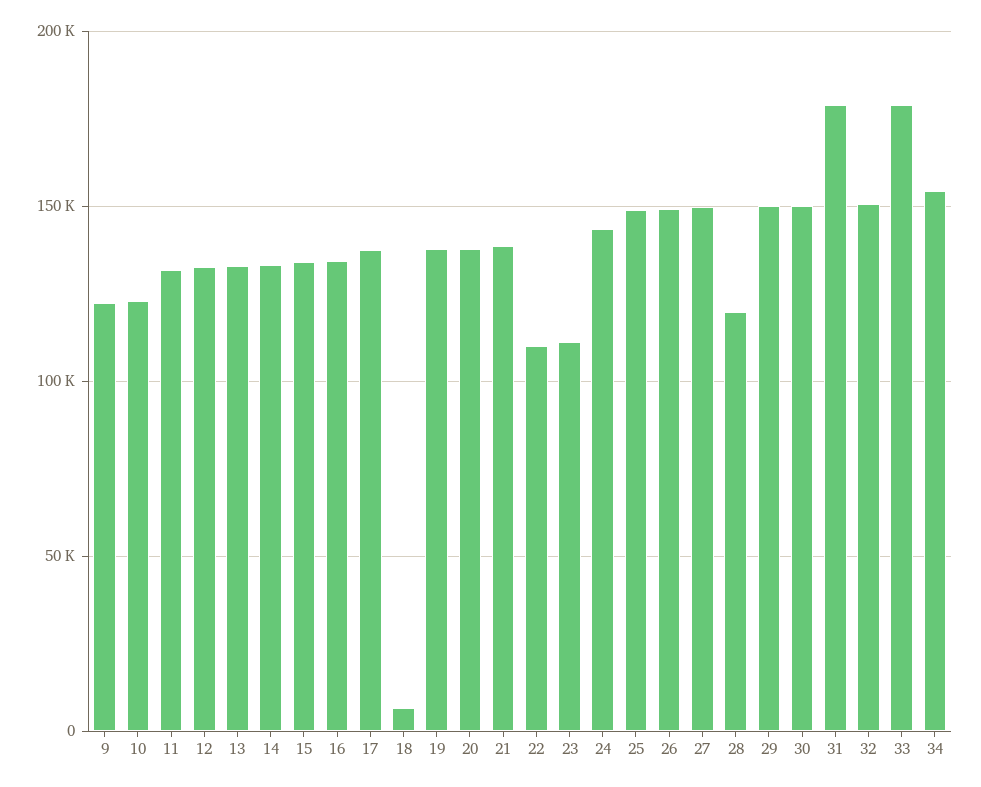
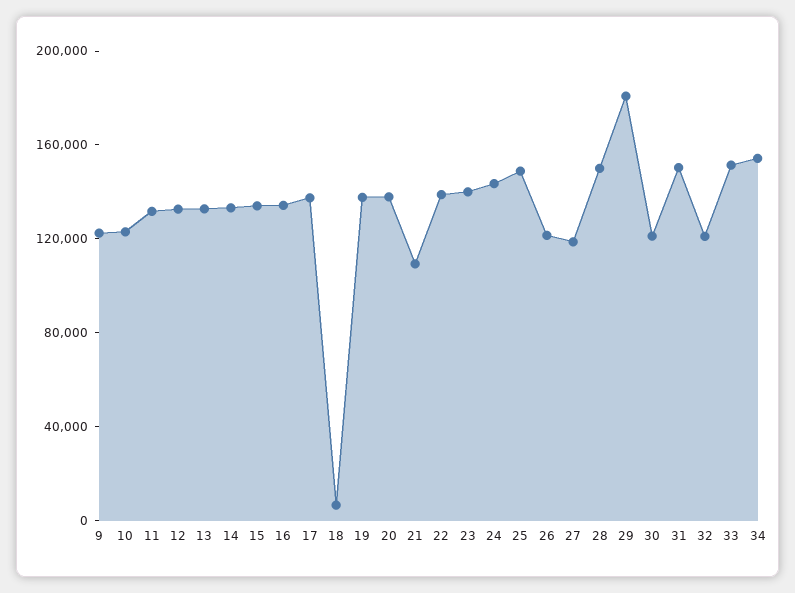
21: 140000 -> 110000
22: 110000 -> 140000
23: 110000 -> 140000
26: 150000 -> 120000
27: 150000 -> 120000
28: 120000 -> 150000
29: 150000 -> 180000
30: 150000 -> 120000
31: 180000 -> 150000
32: 150000 -> 120000
33: 180000 -> 150000

